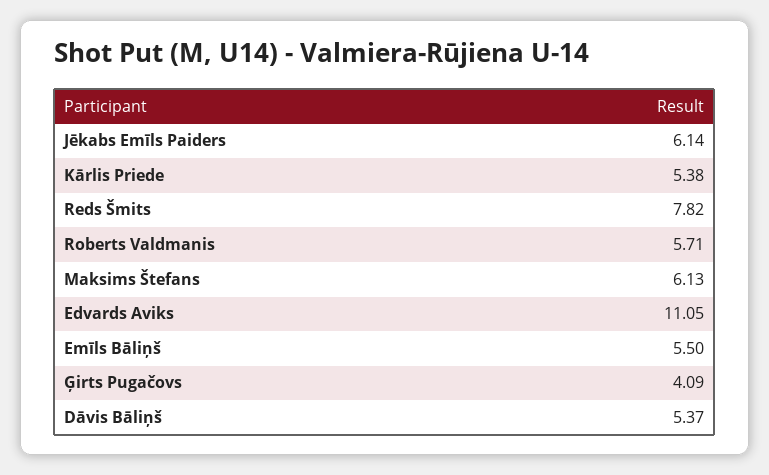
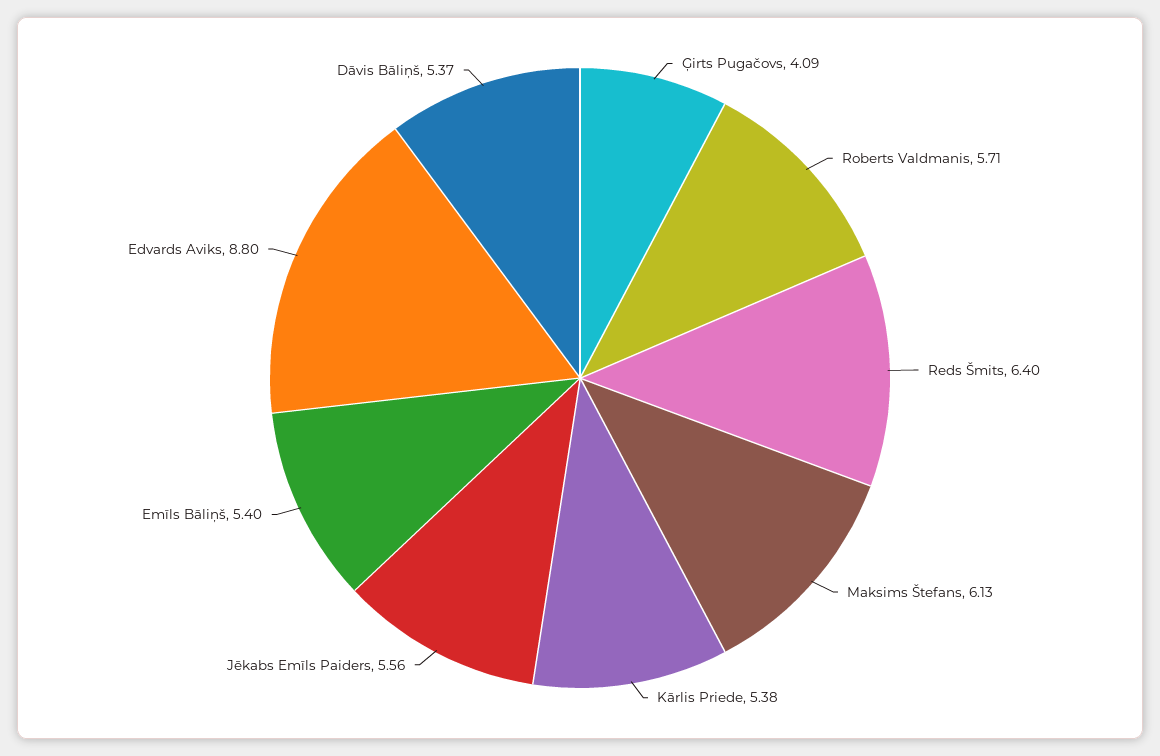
Jēkabs Emīls Paiders: 6.14 -> 5.56
Reds Šmits: 7.82 -> 6.4
Edvards Aviks: 11.05 -> 8.8
Emīls Bāliņš: 5.5 -> 5.4

